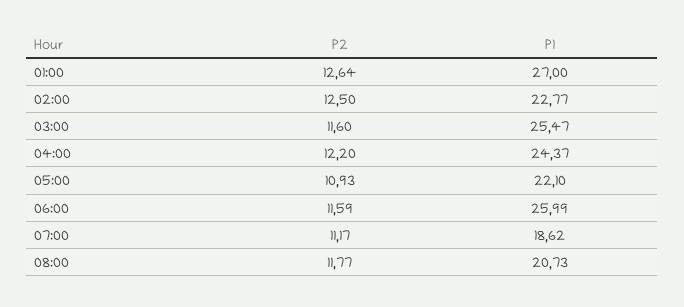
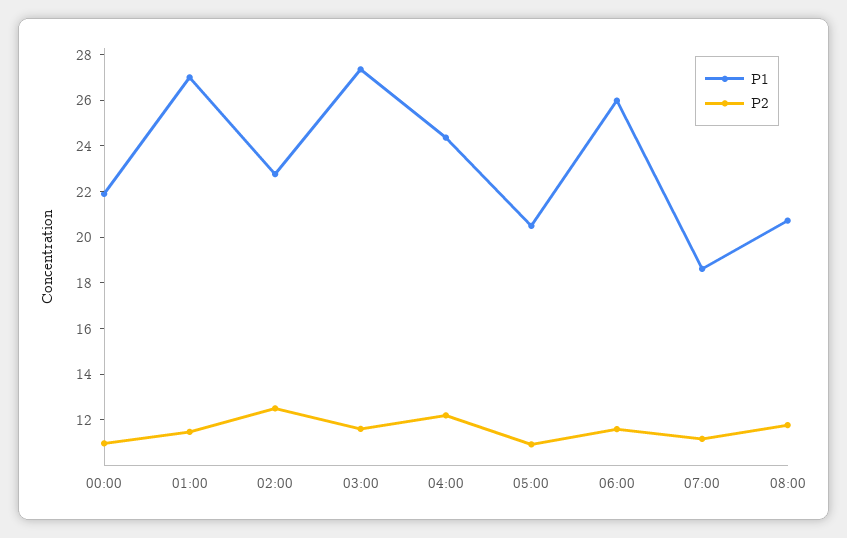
P2, 01:00: 12.64 -> 11.5
P1, 03:00: 25.47 -> 27.5
P1, 05:00: 22.1 -> 20.5
P1, 00:00: none -> 22
P2, 00:00: none -> 11

